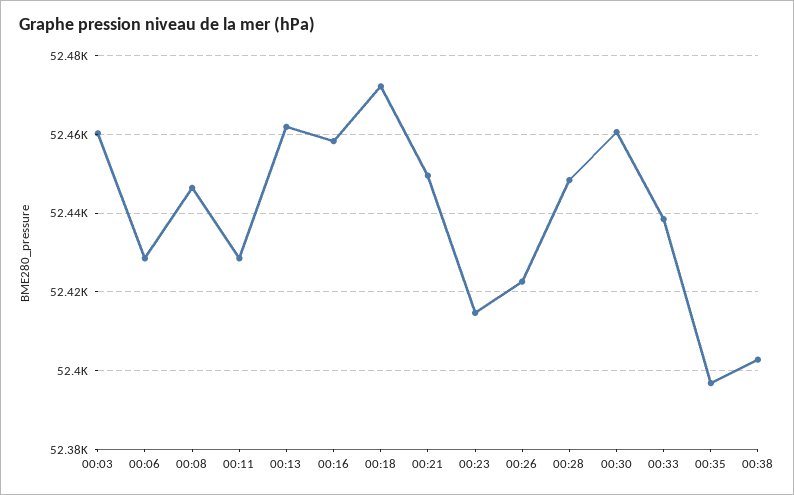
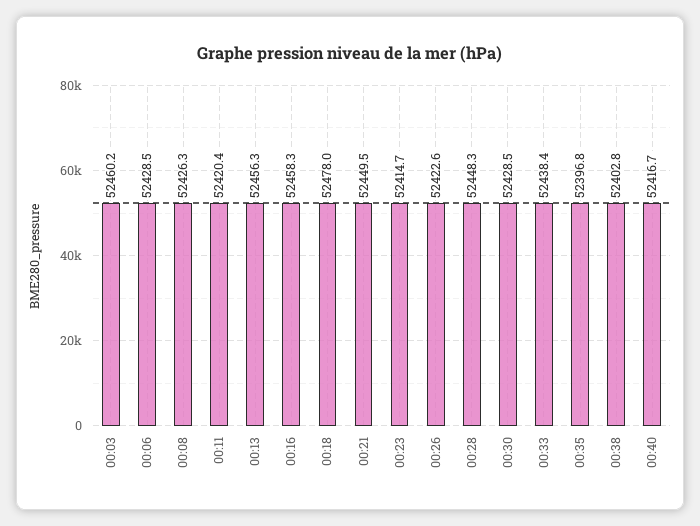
00:08: 52446 -> 52426.3
00:11: 52428 -> 52420.4
00:13: 52462 -> 52456.3
00:18: 52472 -> 52478
00:30: 52460 -> 52428.5
00:40: none -> 52416.7

